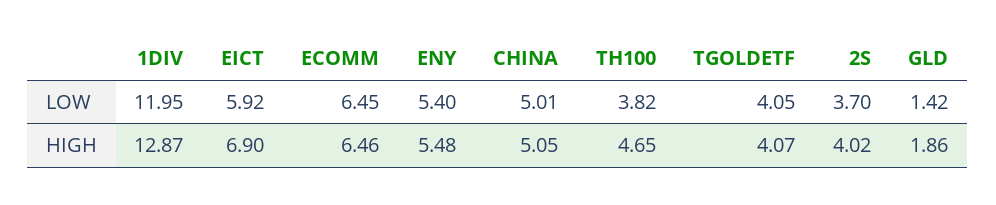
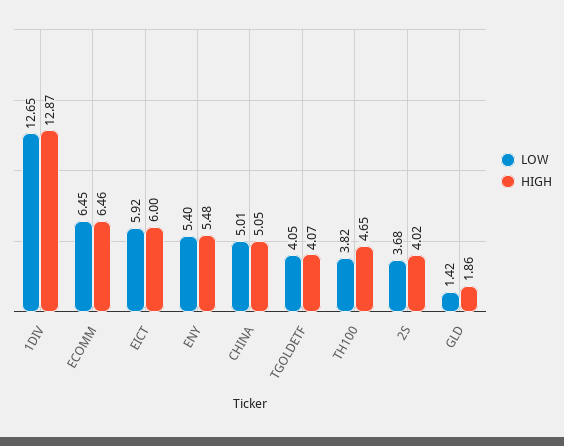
LOW, 1DIV: 11.95 -> 12.65
LOW, 2S: 3.7 -> 3.68
HIGH, EICT: 6.9 -> 6

